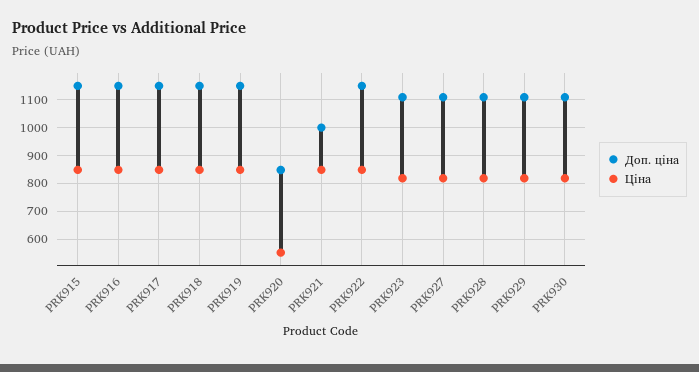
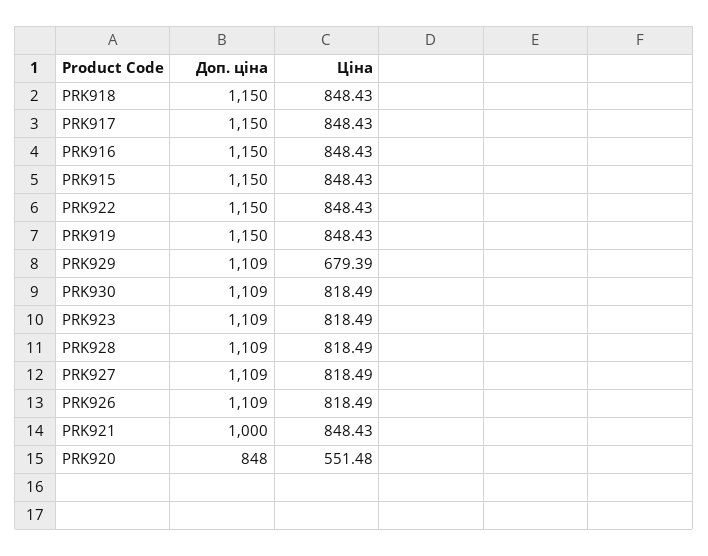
Ціна, PRK929: 825 -> 679.39
Доп. ціна, PRK926: none -> 1109
Ціна, PRK926: none -> 818.49

